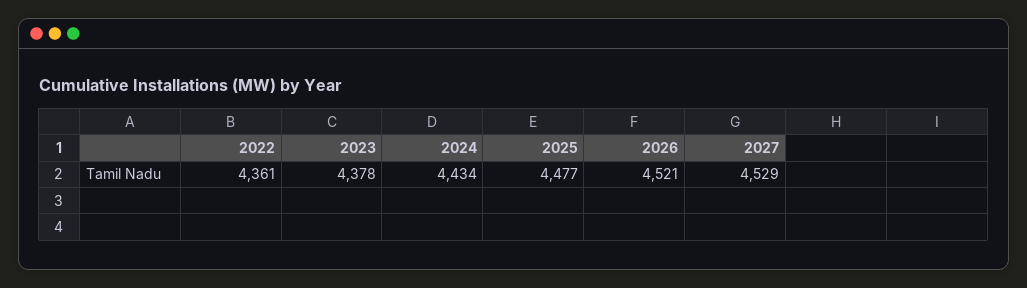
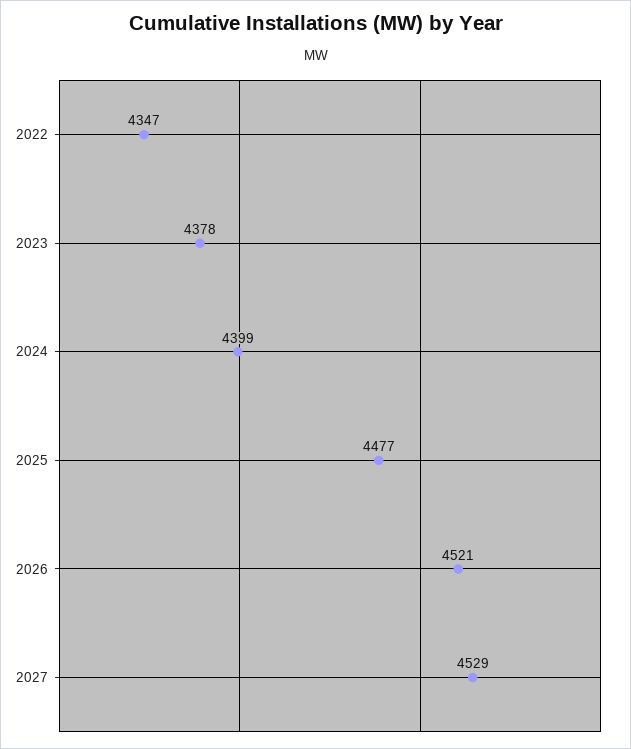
2022: 4361 -> 4347
2024: 4434 -> 4399

